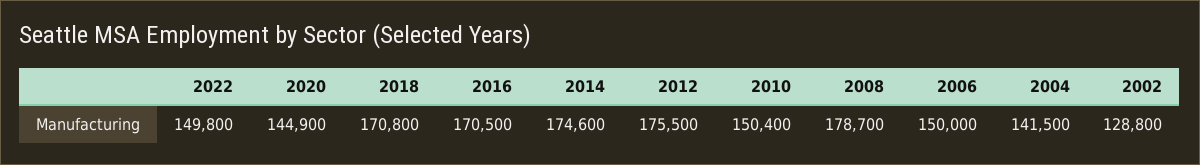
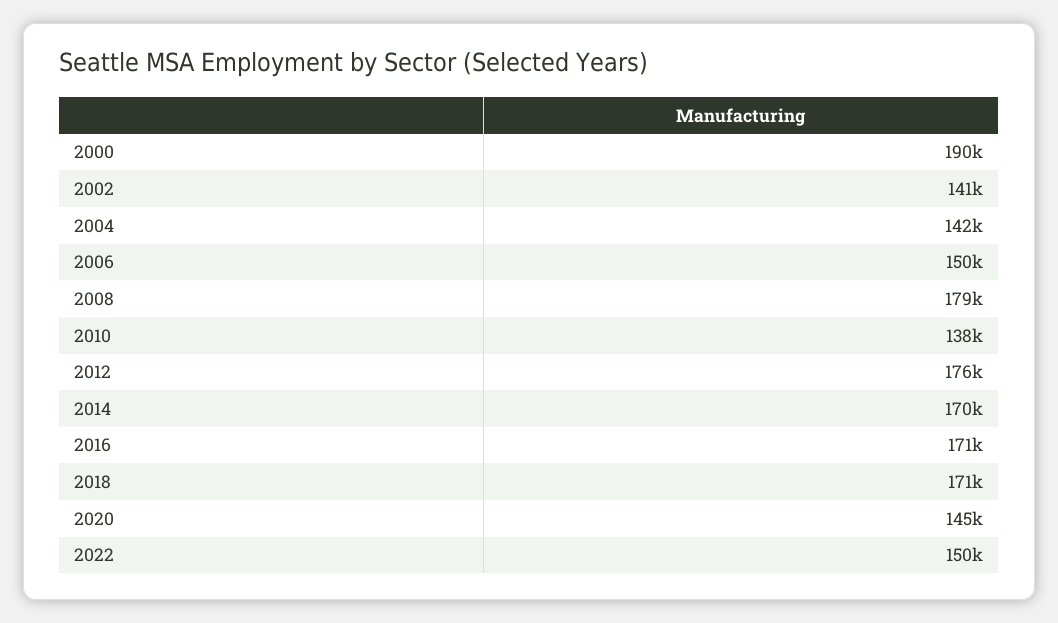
2014: 174600 -> 170000
2010: 150400 -> 138000
2002: 128800 -> 141000
2000: none -> 190000

